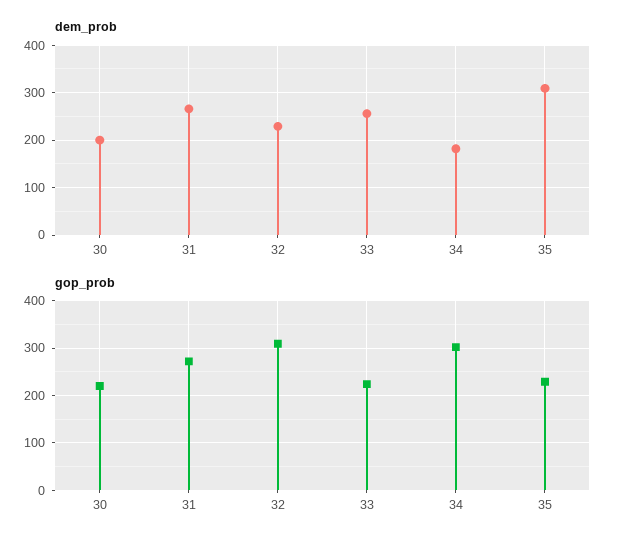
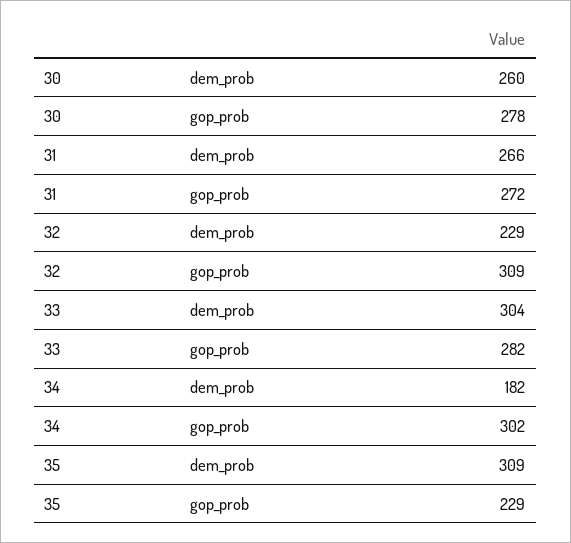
dem_prob, 30: 200 -> 260
dem_prob, 33: 260 -> 304
gop_prob, 30: 220 -> 278
gop_prob, 33: 220 -> 282

